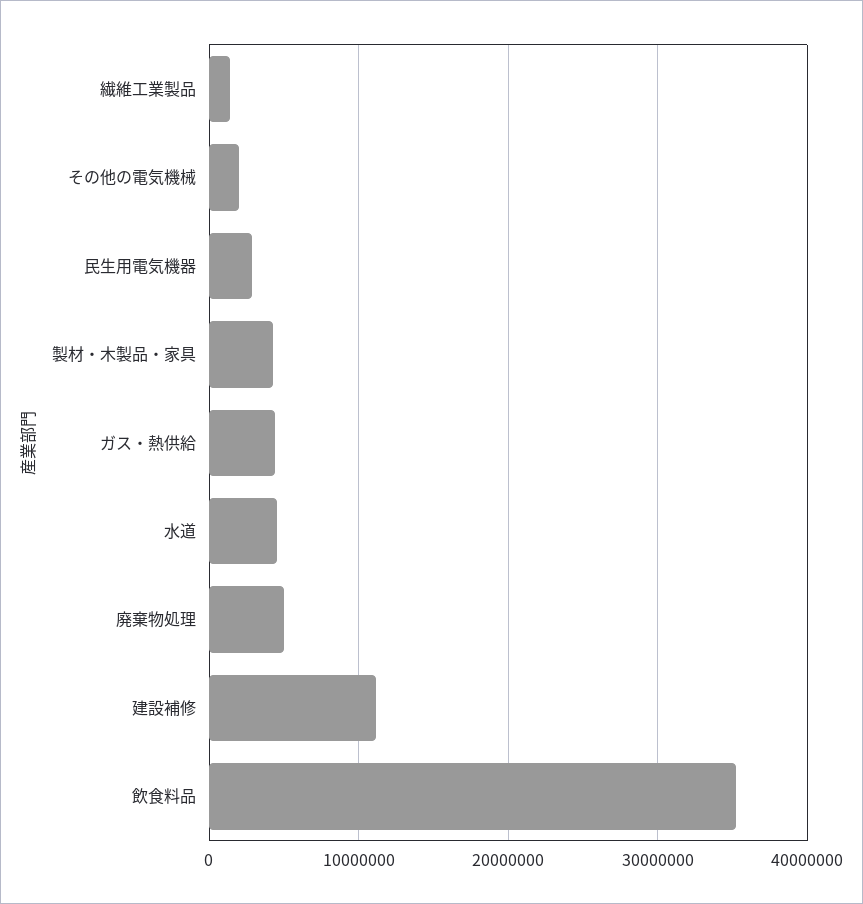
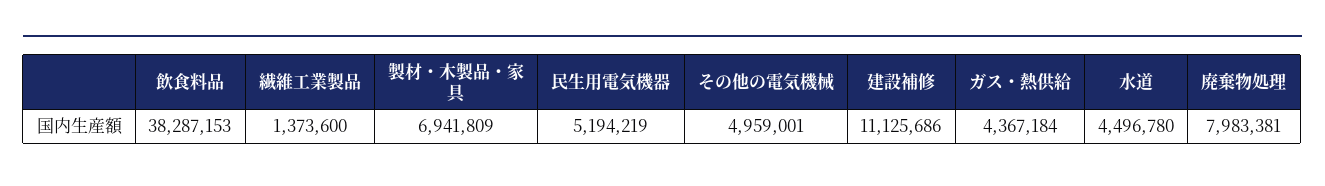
その他の電気機械: 2000000 -> 4959001
民生用電気機器: 3000000 -> 5194219
製材・木製品・家具: 4000000 -> 6941809
廃棄物処理: 5000000 -> 7983381
飲食料品: 35000000 -> 38287153

